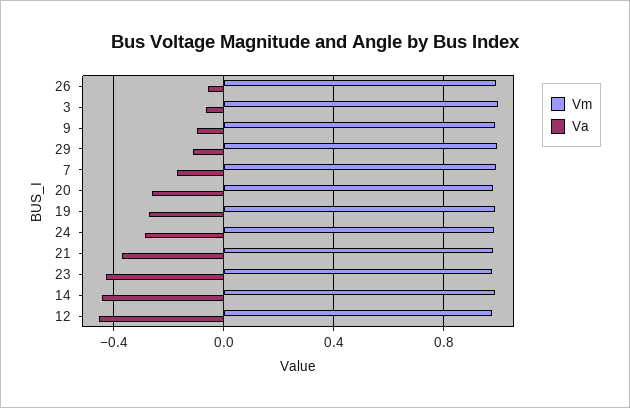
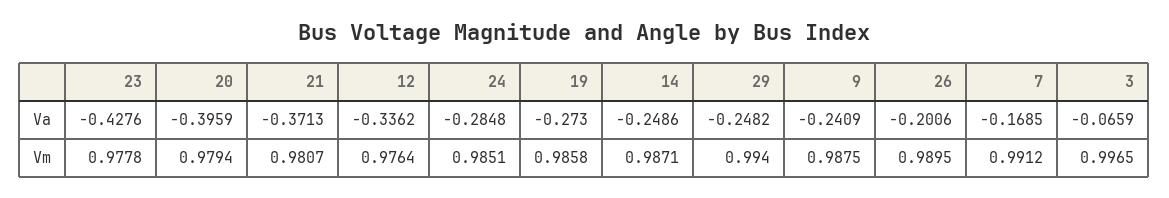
Va, 26: -0.05 -> -0.2006
Va, 9: -0.1 -> -0.2409
Va, 29: -0.1 -> -0.2482
Va, 20: -0.25 -> -0.3959
Va, 14: -0.45 -> -0.2486
Va, 12: -0.45 -> -0.3362

